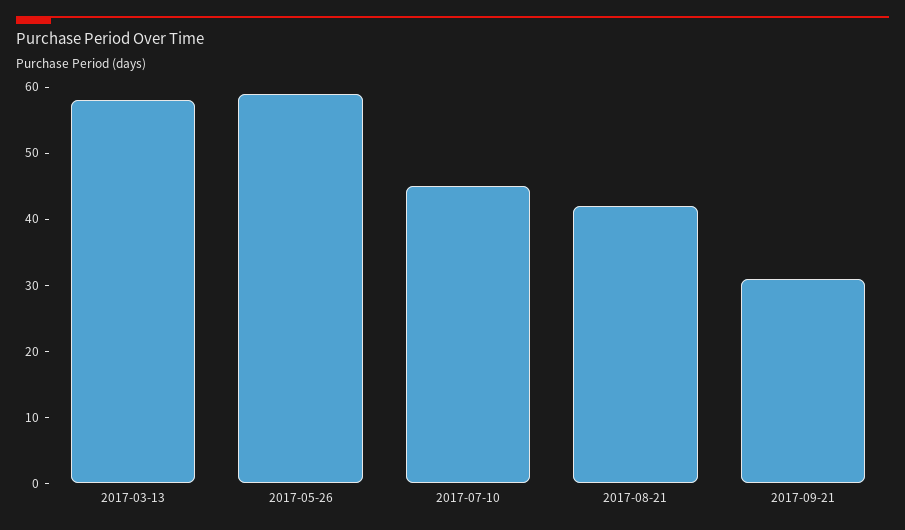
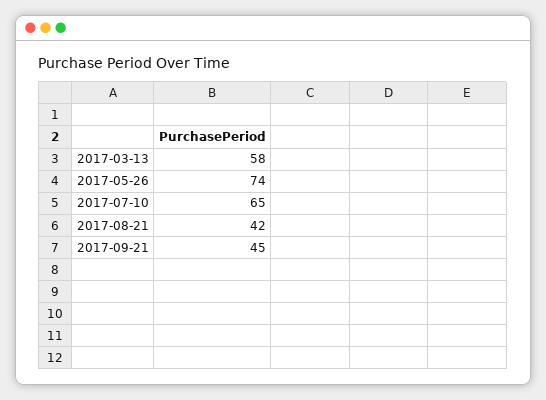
2017-05-26: 60 -> 74
2017-07-10: 45 -> 65
2017-09-21: 30 -> 45

